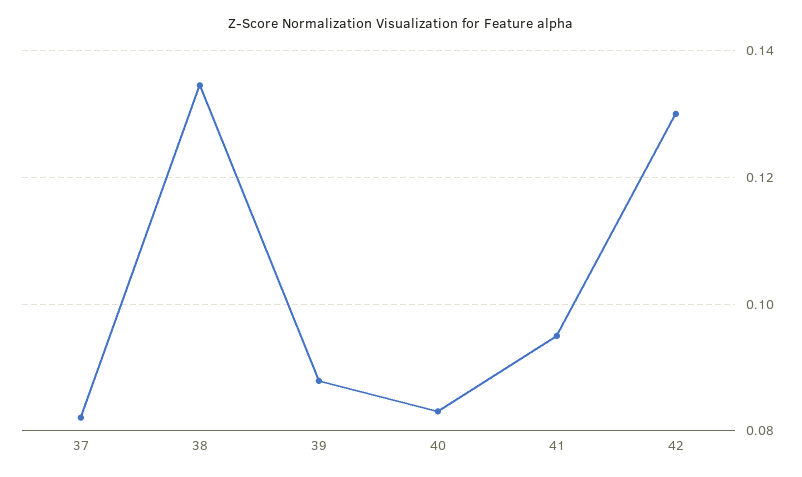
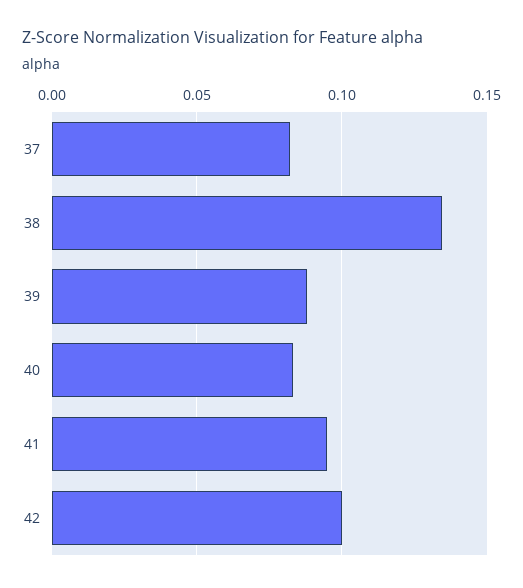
42: 0.13 -> 0.1

